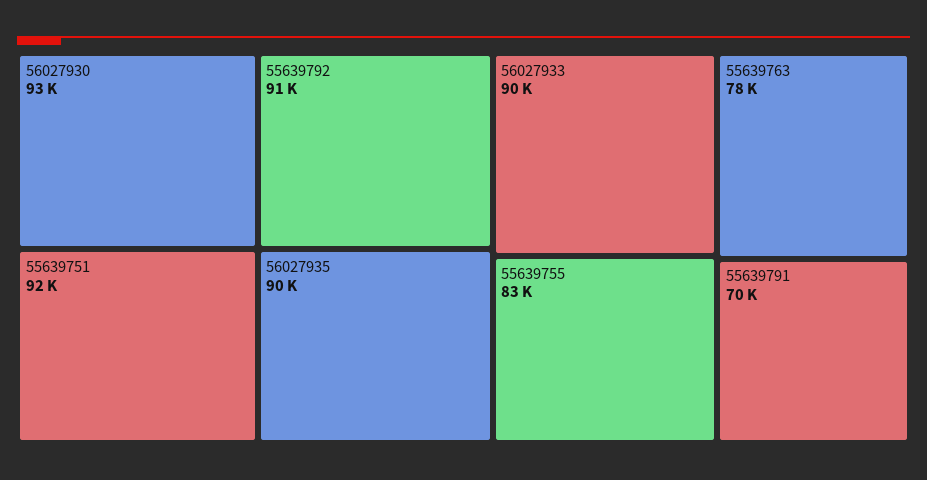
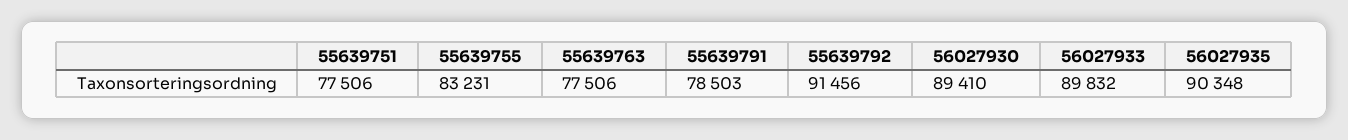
56027930: 93000 -> 89410
55639751: 92000 -> 77506
55639791: 70000 -> 78503

